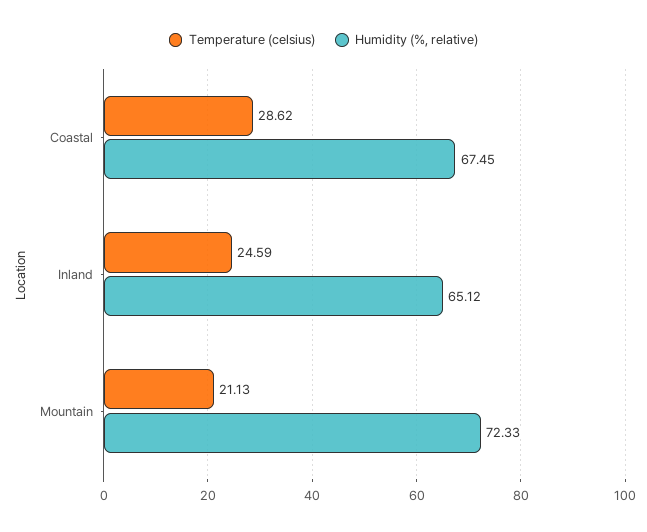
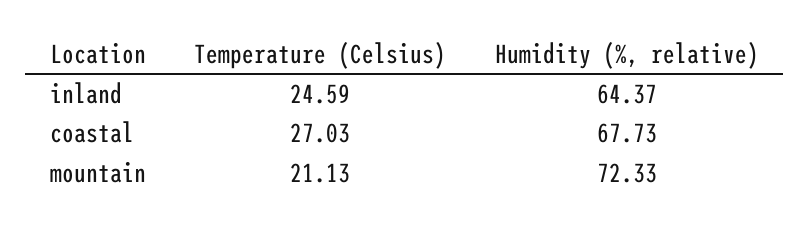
Temperature (celsius), Coastal: 28.62 -> 27.03
Humidity (%, relative), Coastal: 67.45 -> 67.73
Humidity (%, relative), Inland: 65.12 -> 64.37

